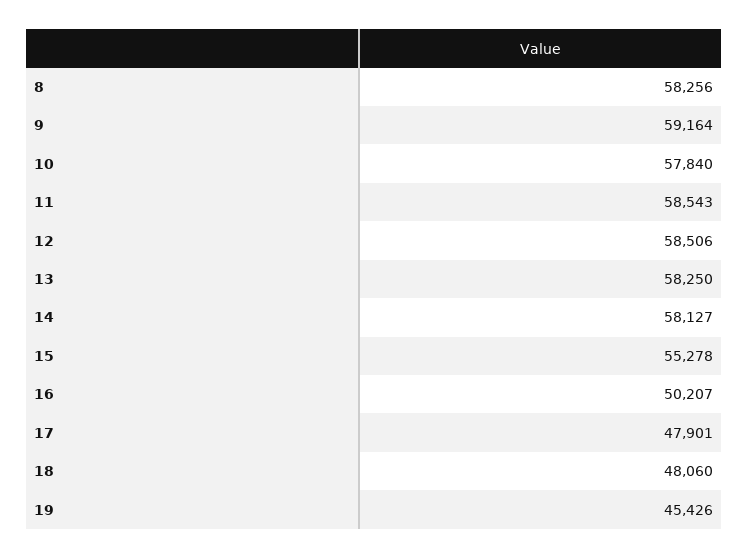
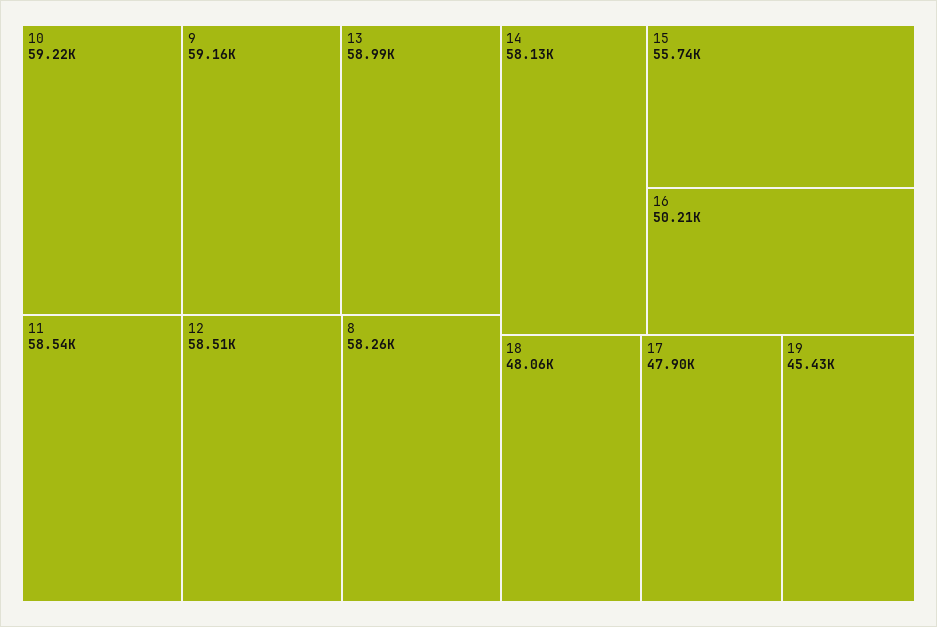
10: 57840 -> 59220
13: 58250 -> 58990
15: 55278 -> 55740

